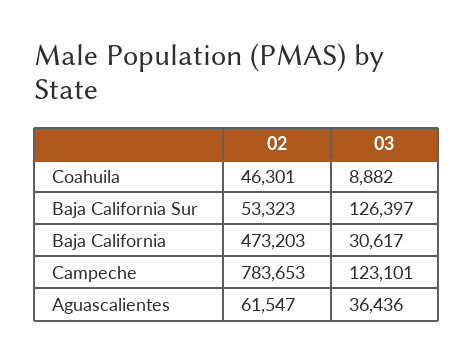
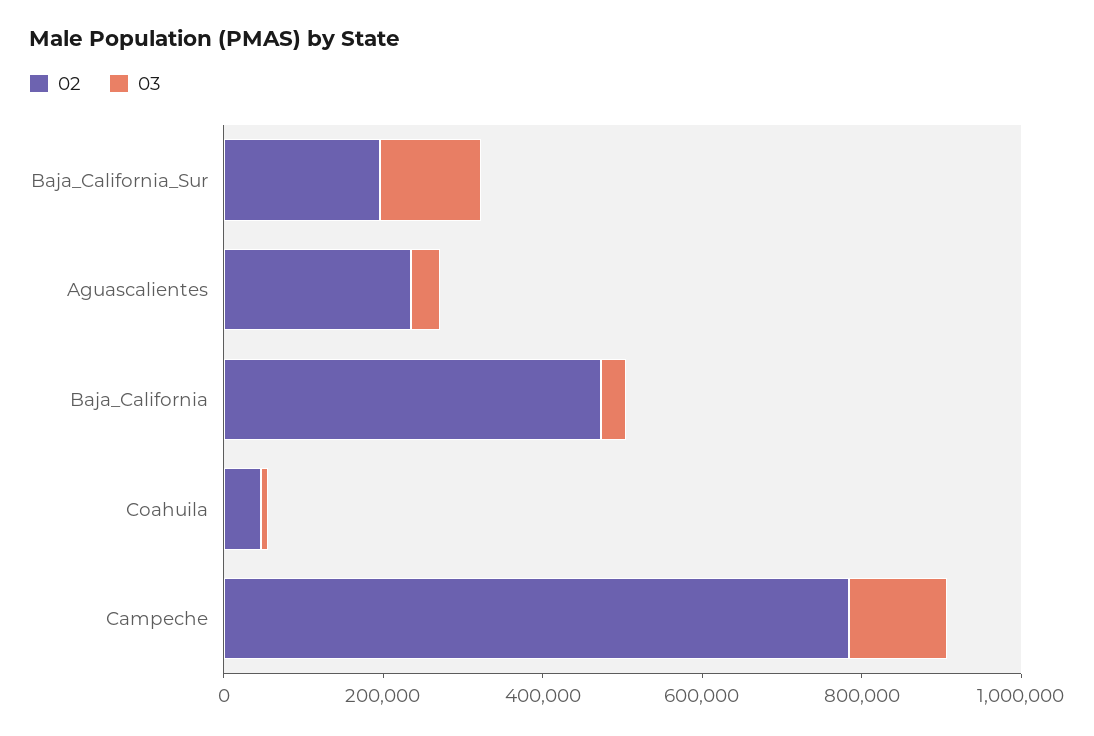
02, Baja California Sur: 53323 -> 200000
02, Aguascalientes: 61547 -> 250000

